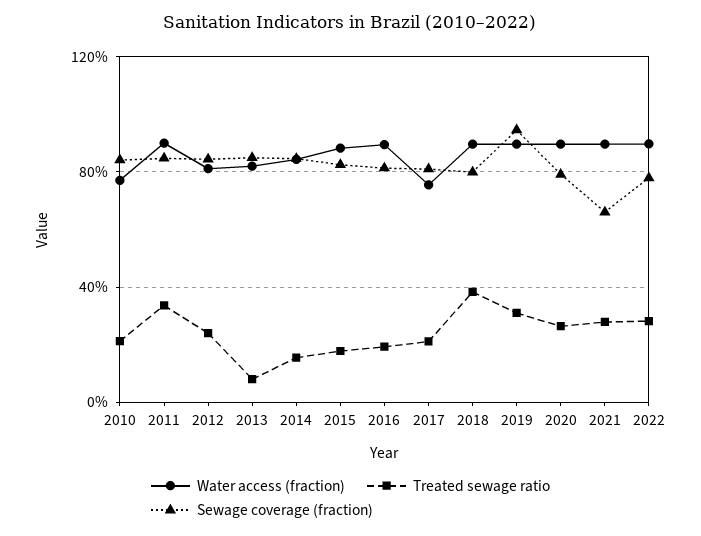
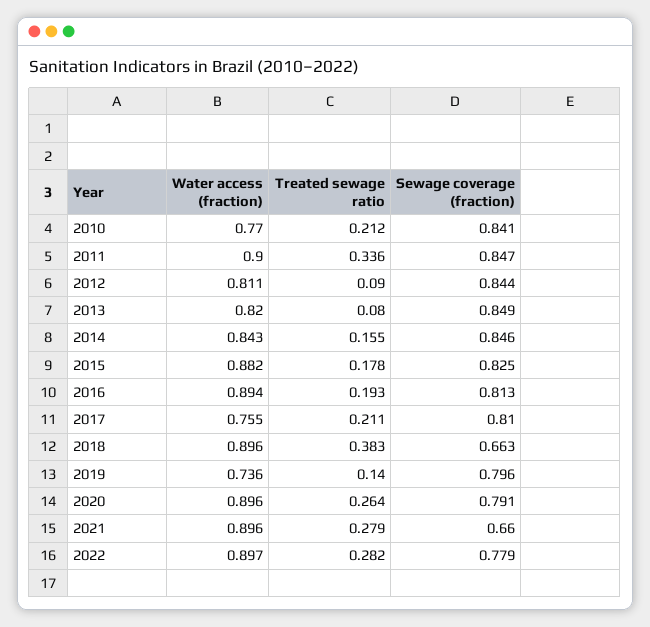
Treated sewage ratio, 2012: 0.25 -> 0.09
Sewage coverage (fraction), 2018: 0.8 -> 0.663
Water access (fraction), 2019: 0.9 -> 0.736
Treated sewage ratio, 2019: 0.3 -> 0.14
Sewage coverage (fraction), 2019: 0.95 -> 0.796

